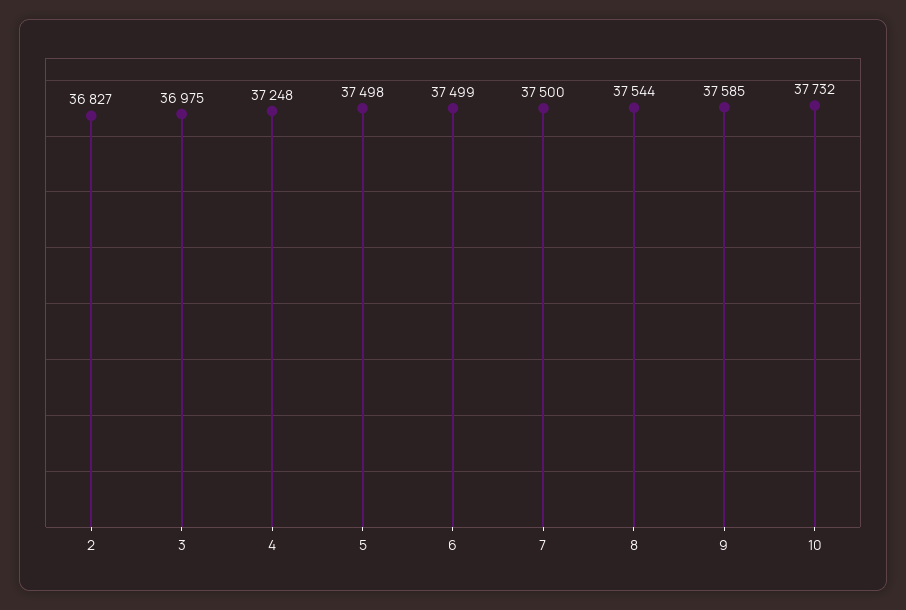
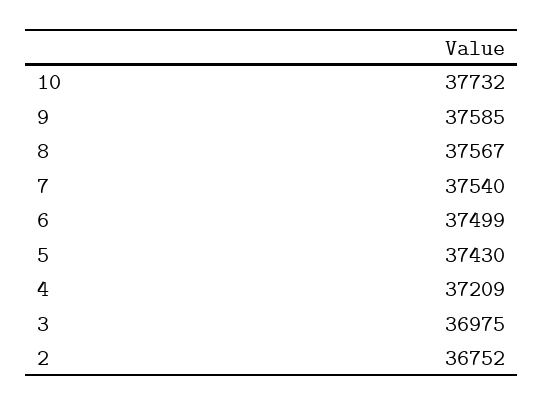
2: 36827 -> 36752
4: 37248 -> 37209
5: 37498 -> 37430
7: 37500 -> 37540
8: 37544 -> 37567

